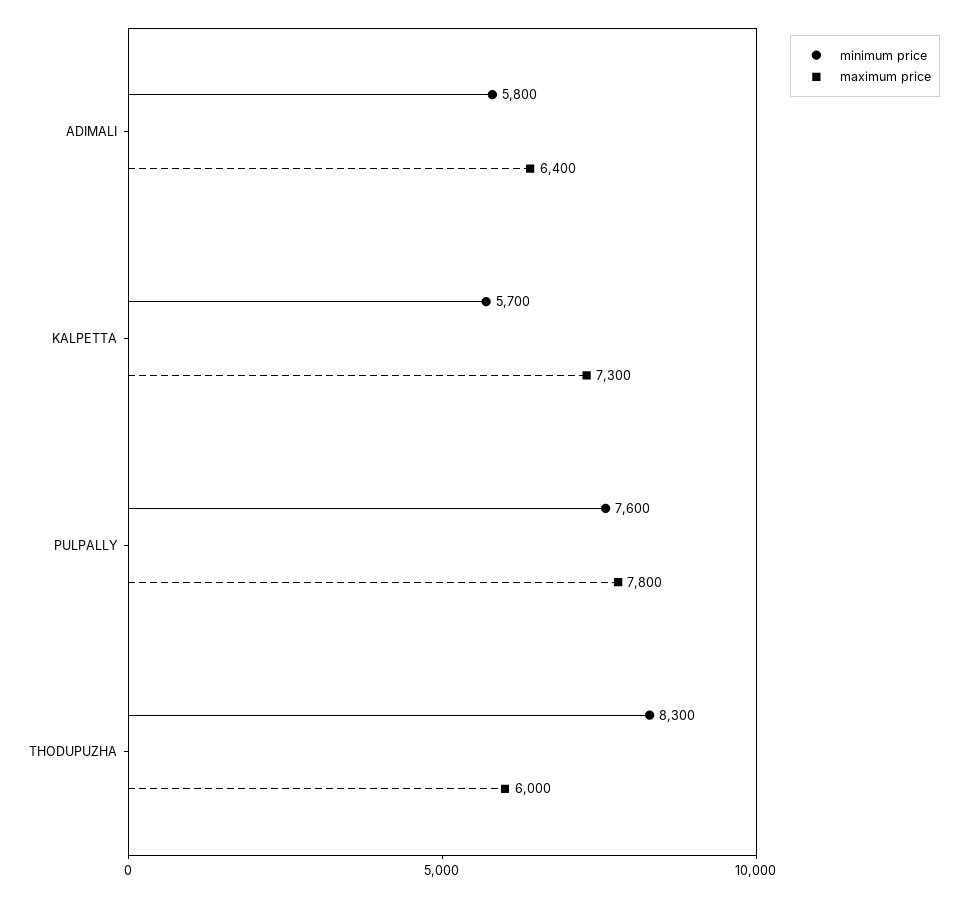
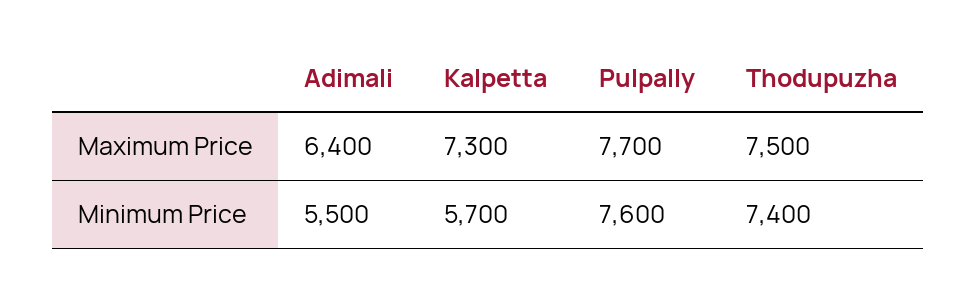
minimum price, ADIMALI: 5800 -> 5500
maximum price, PULPALLY: 7800 -> 7700
minimum price, THODUPUZHA: 8300 -> 7400
maximum price, THODUPUZHA: 6000 -> 7500

